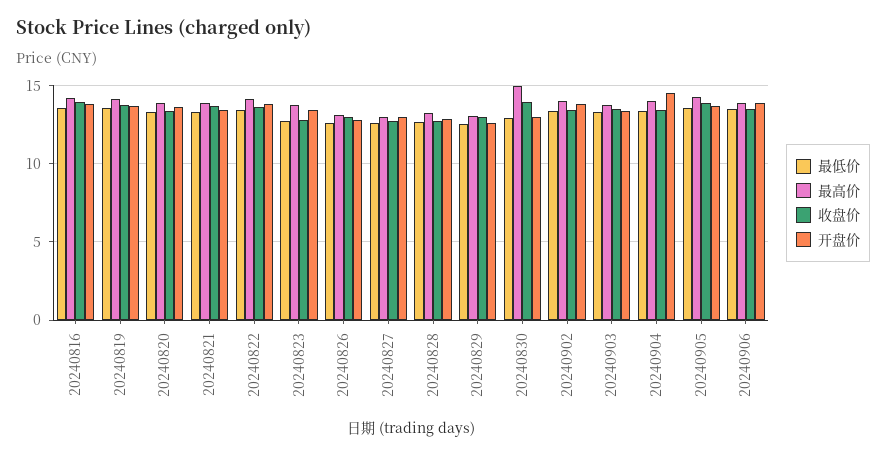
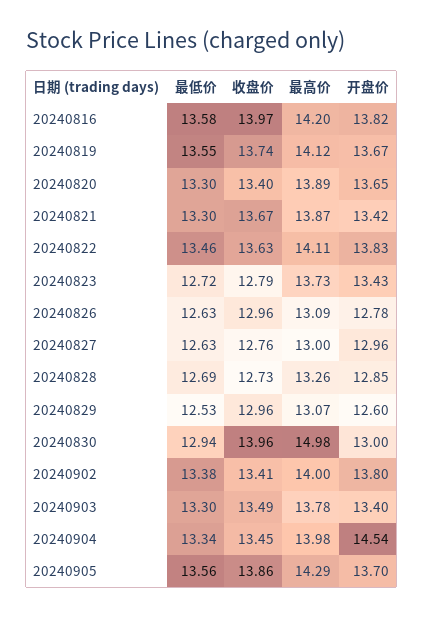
最低价, 20240906: 13.5 -> none
最高价, 20240906: 14 -> none
收盘价, 20240906: 13.5 -> none
开盘价, 20240906: 14 -> none

